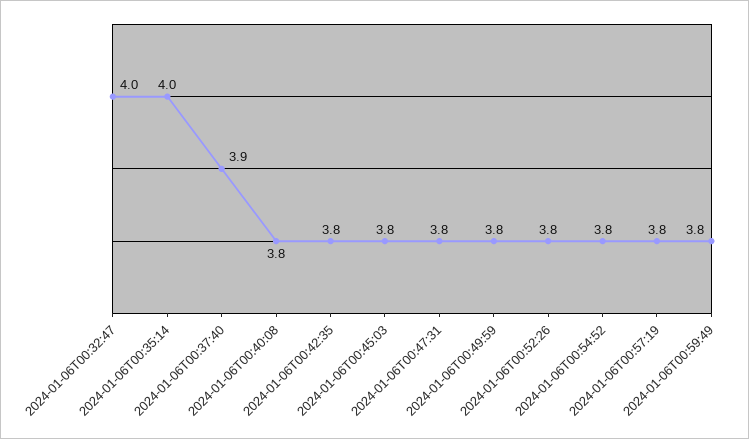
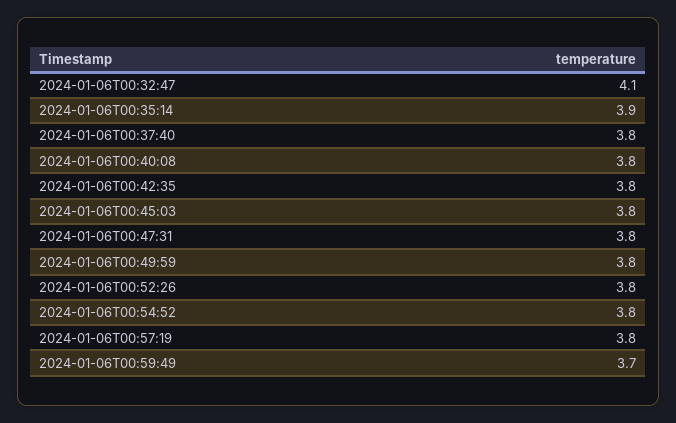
2024-01-06T00:32:47: 4 -> 4.1
2024-01-06T00:35:14: 4 -> 3.9
2024-01-06T00:37:40: 3.9 -> 3.8
2024-01-06T00:59:49: 3.8 -> 3.7

